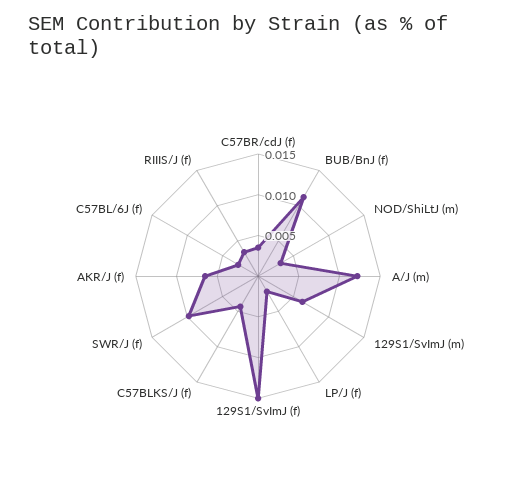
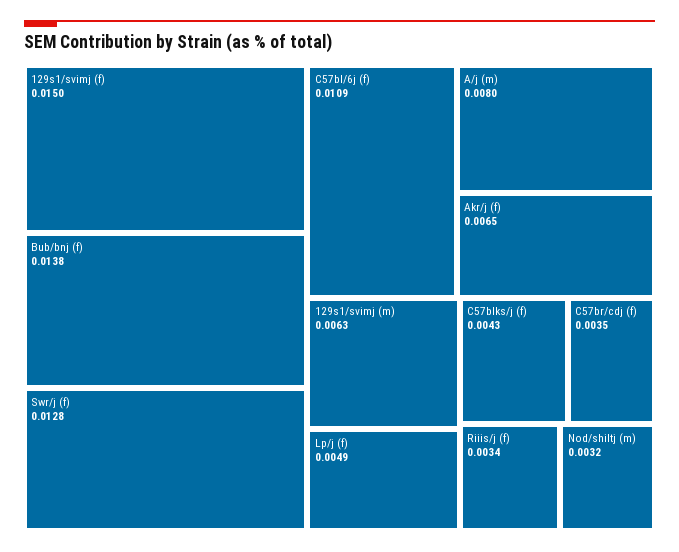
BUB/BnJ (f): 0.011 -> 0.0138
A/J (m): 0.012 -> 0.008
LP/J (f): 0.002 -> 0.0049
SWR/J (f): 0.01 -> 0.0128
C57BL/6J (f): 0.003 -> 0.0109

